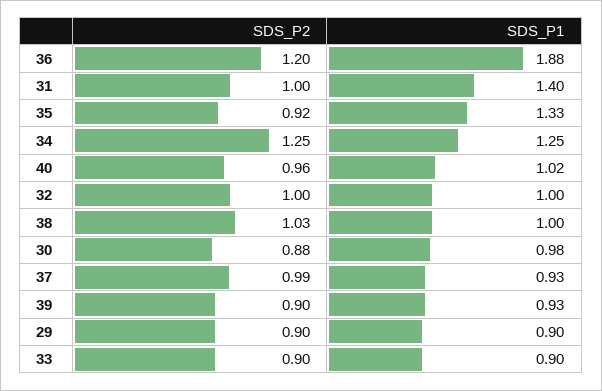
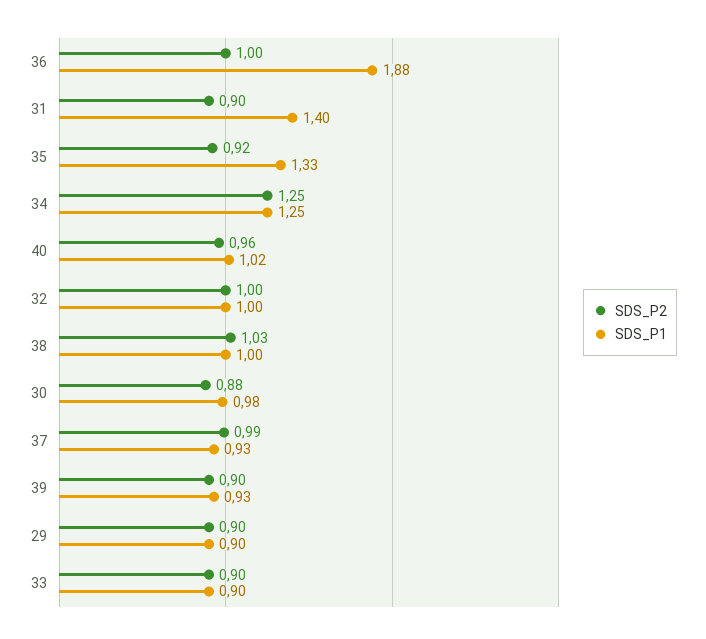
SDS_P2, 36: 1.2 -> 1
SDS_P2, 31: 1 -> 0.9

